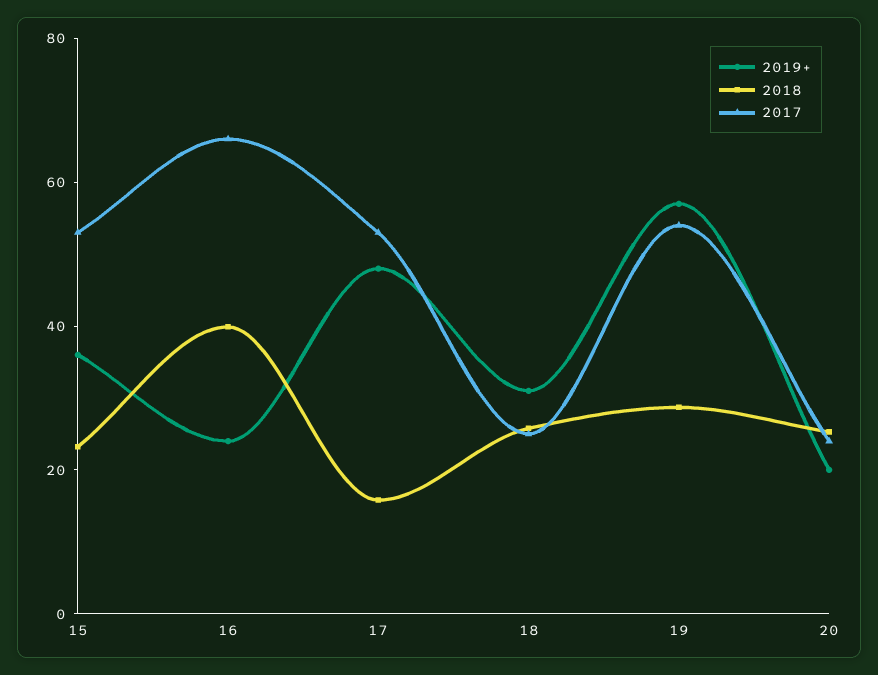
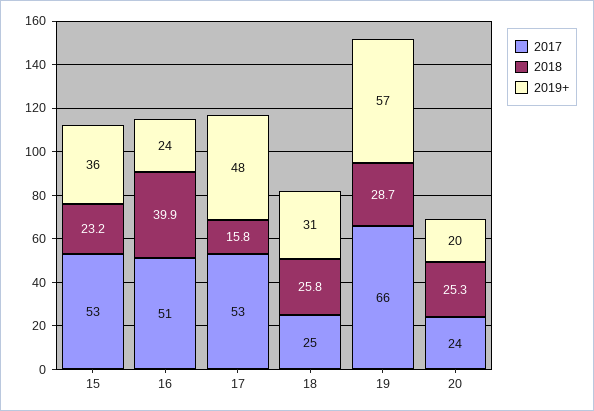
2017, 16: 65 -> 51
2017, 19: 55 -> 66

